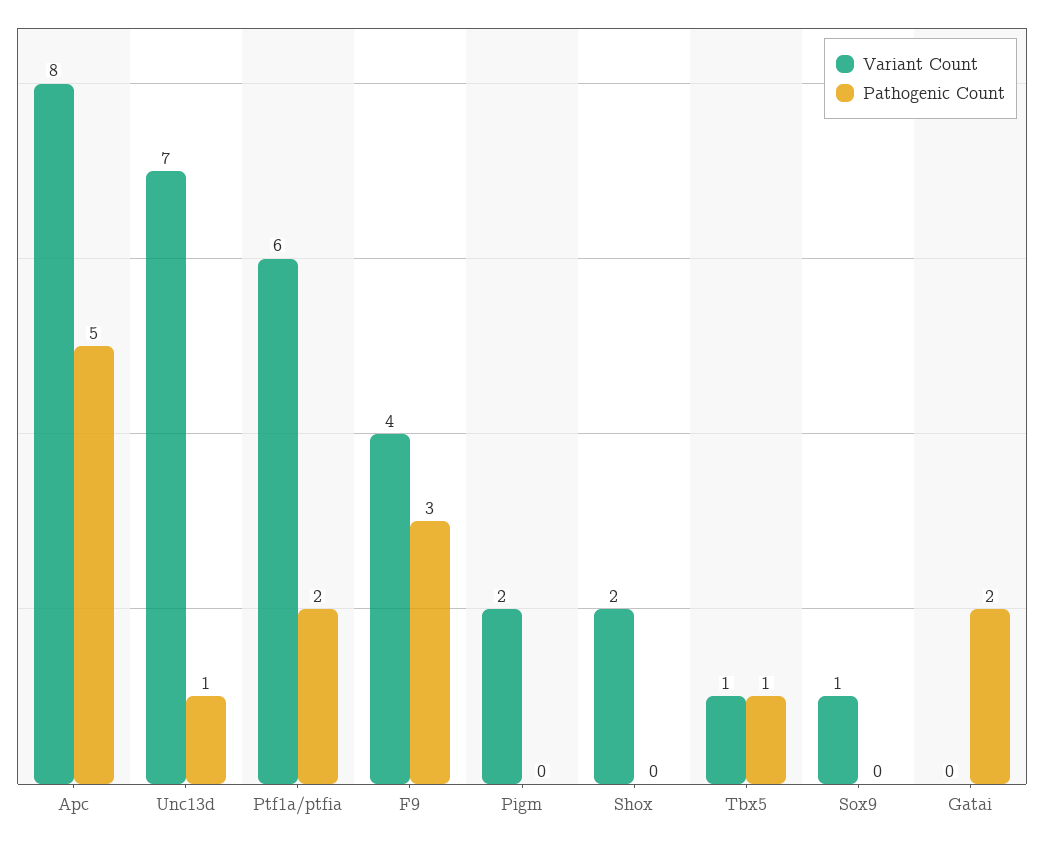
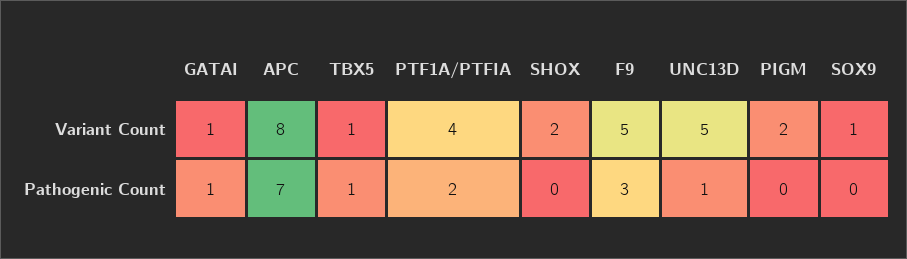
Pathogenic Count, Apc: 5 -> 7
Variant Count, Unc13d: 7 -> 5
Variant Count, Ptf1a/ptfia: 6 -> 4
Variant Count, F9: 4 -> 5
Variant Count, Gatai: 0 -> 1
Pathogenic Count, Gatai: 2 -> 1

